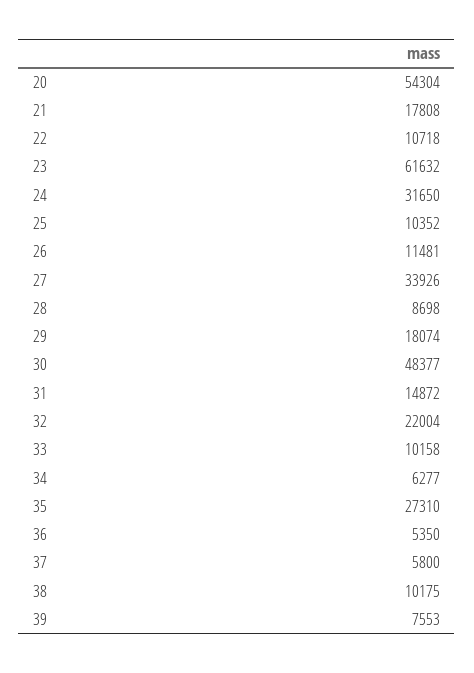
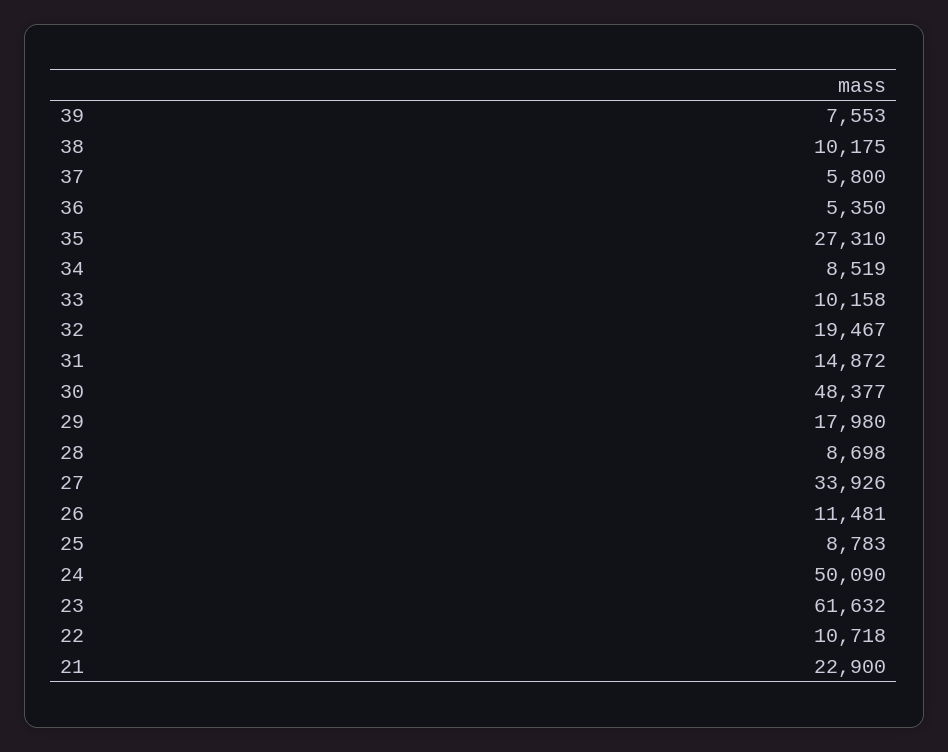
20: 54304 -> none
21: 17808 -> 22900
24: 31650 -> 50090
25: 10352 -> 8783
29: 18074 -> 17980
32: 22004 -> 19467
34: 6277 -> 8519

